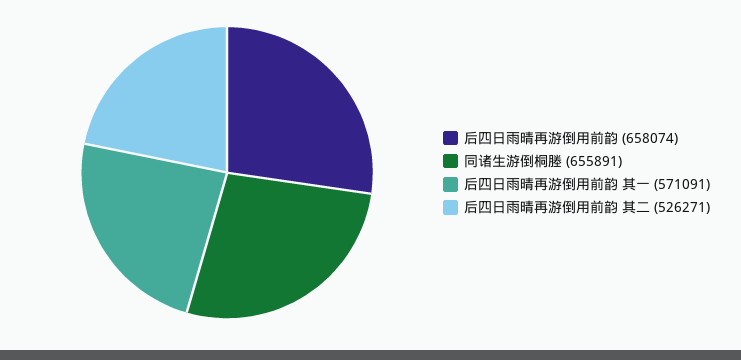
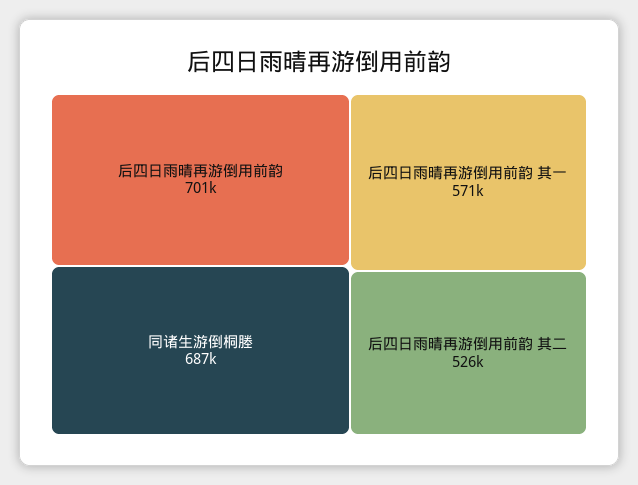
后四日雨晴再游倒用前韵: 658074 -> 701000
同诸生游倒桐塍: 655891 -> 687000

